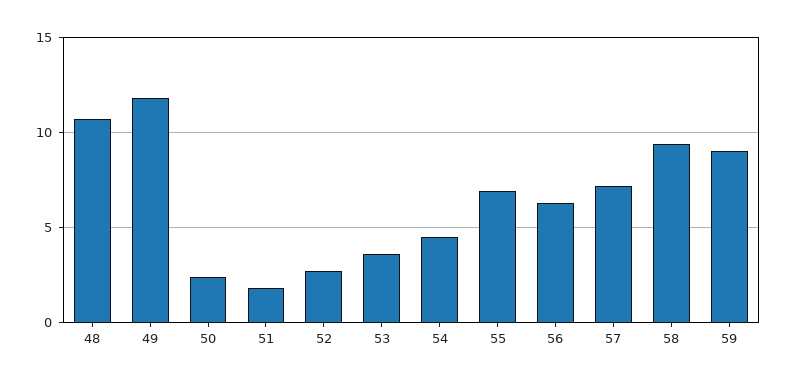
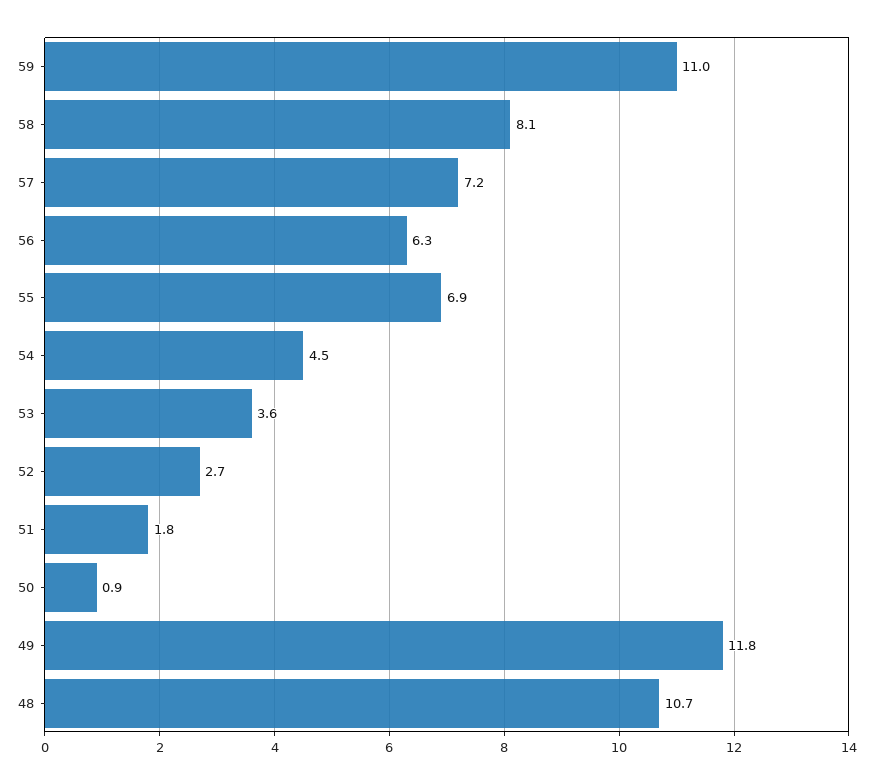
50: 2.5 -> 0.9
58: 9.5 -> 8.1
59: 9 -> 11

